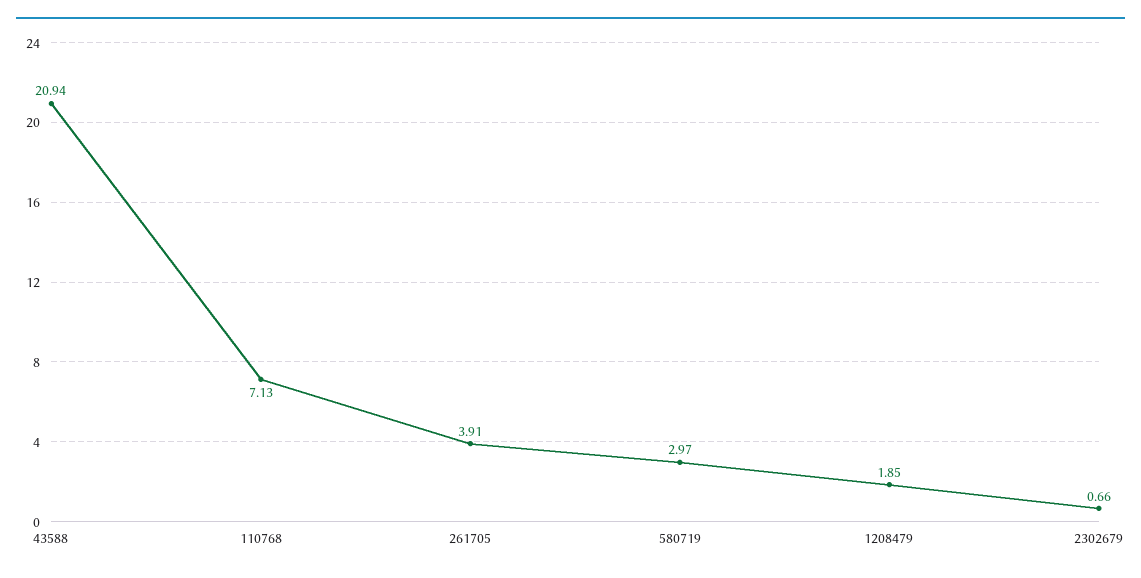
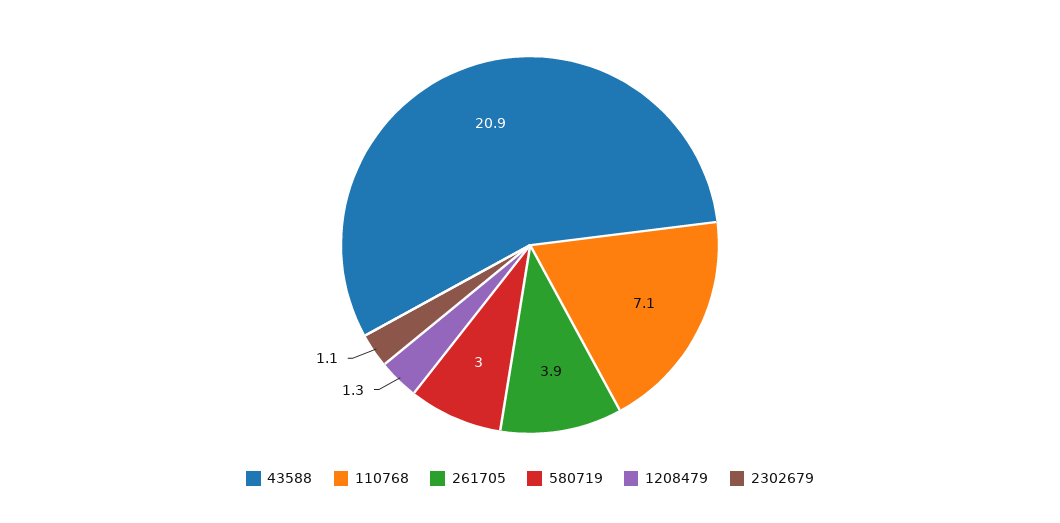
1208479: 1.85 -> 1.3
2302679: 0.66 -> 1.1

